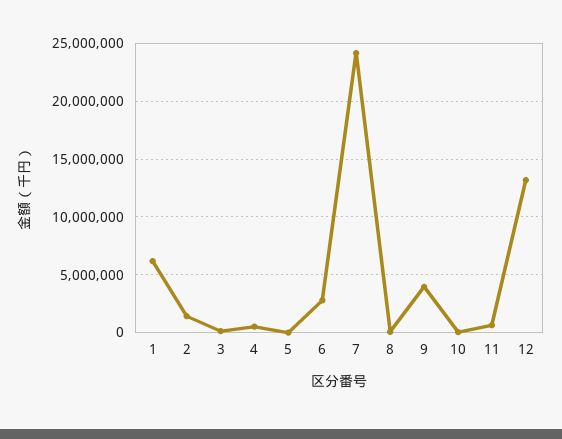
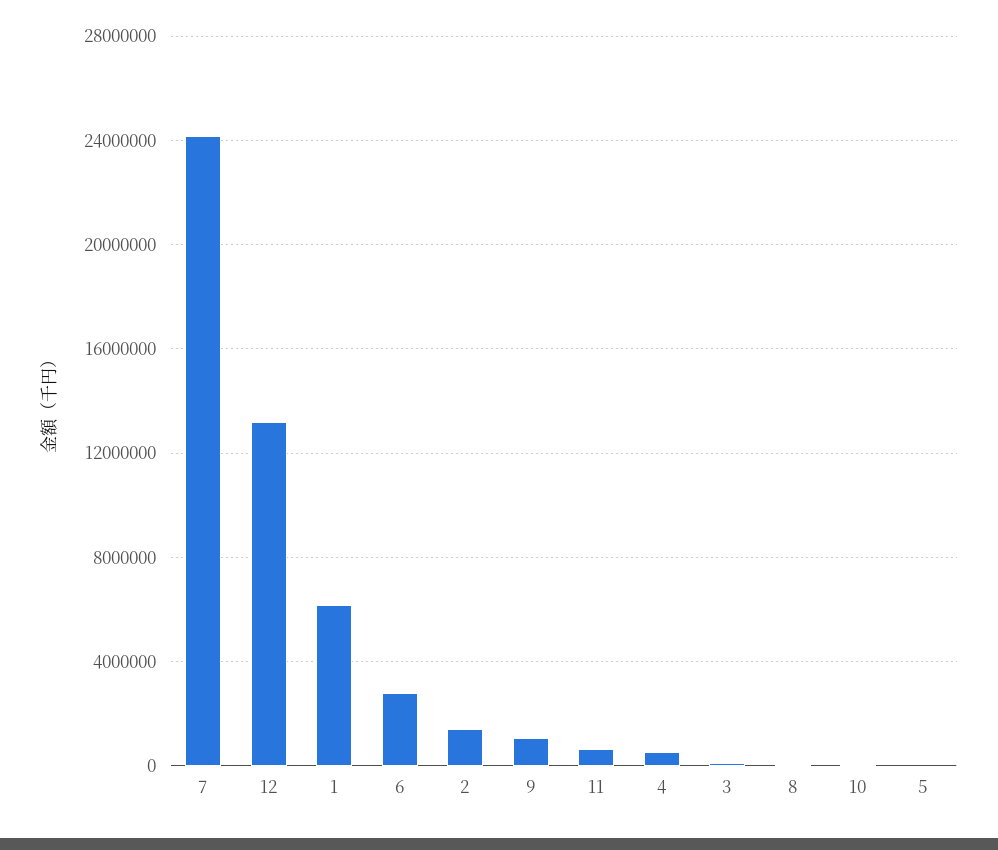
9: 4000000 -> 1000000

